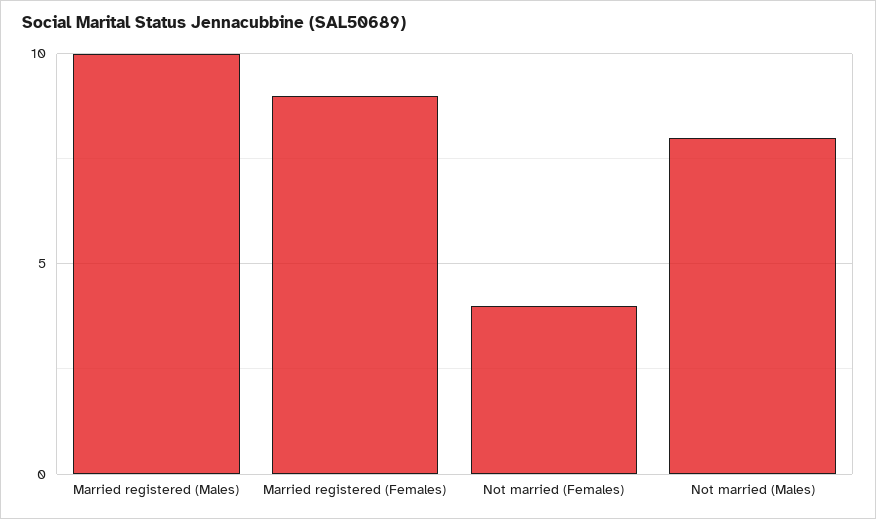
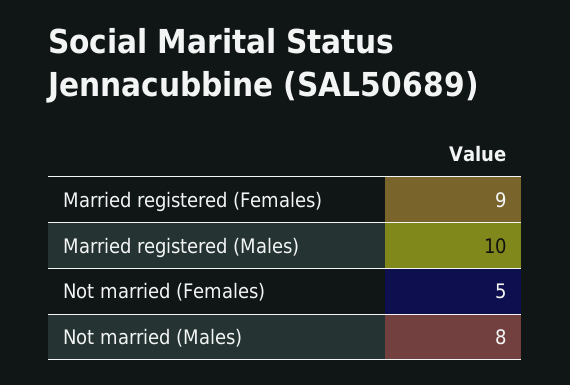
Not married (Females): 4 -> 5

